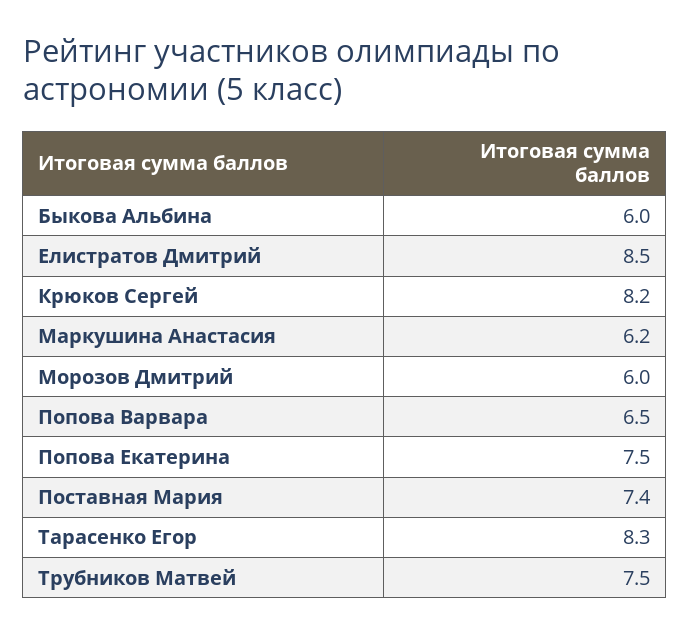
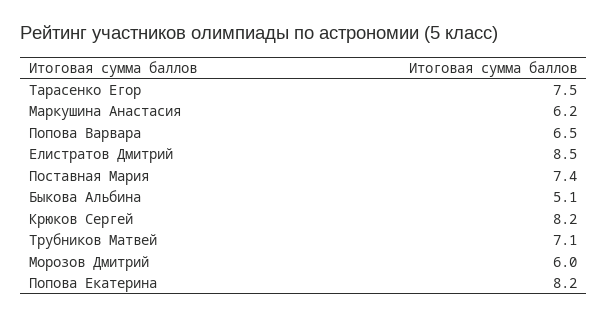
Быкова Альбина: 6 -> 5.1
Попова Екатерина: 7.5 -> 8.2
Тарасенко Егор: 8.3 -> 7.5
Трубников Матвей: 7.5 -> 7.1

